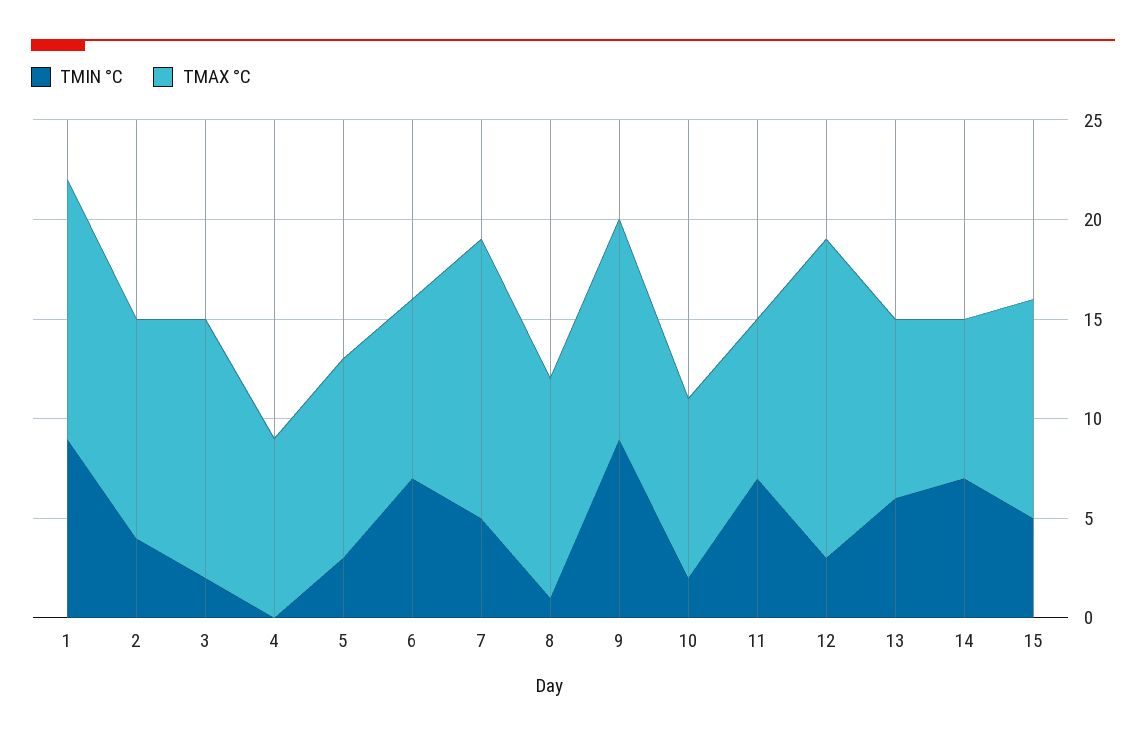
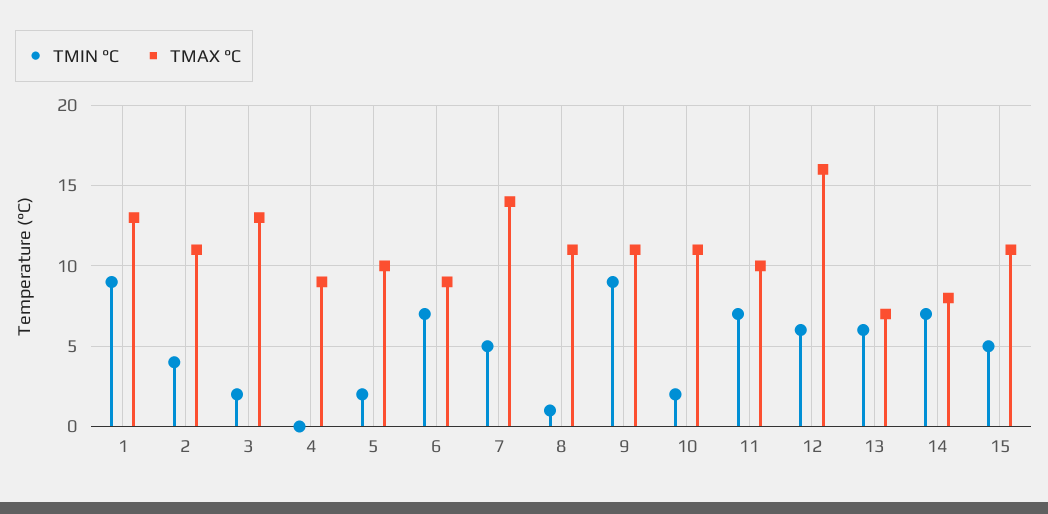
TMIN °C, 5: 3 -> 2
TMAX °C, 10: 9 -> 11
TMAX °C, 11: 8 -> 10
TMIN °C, 12: 3 -> 6
TMAX °C, 13: 9 -> 7

